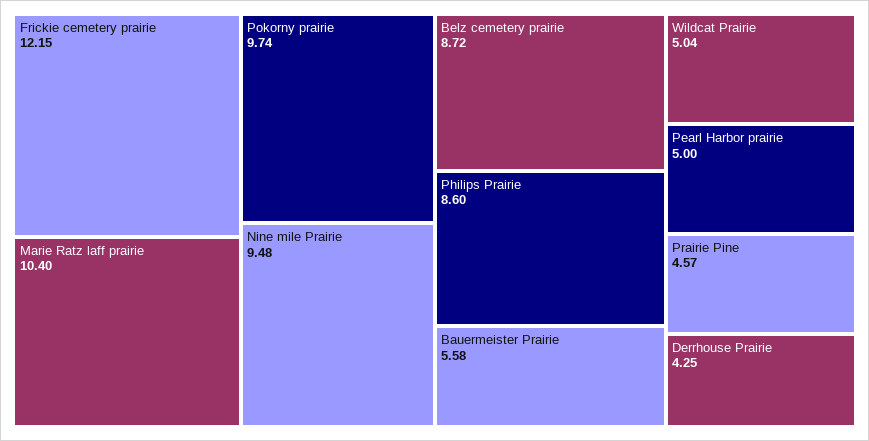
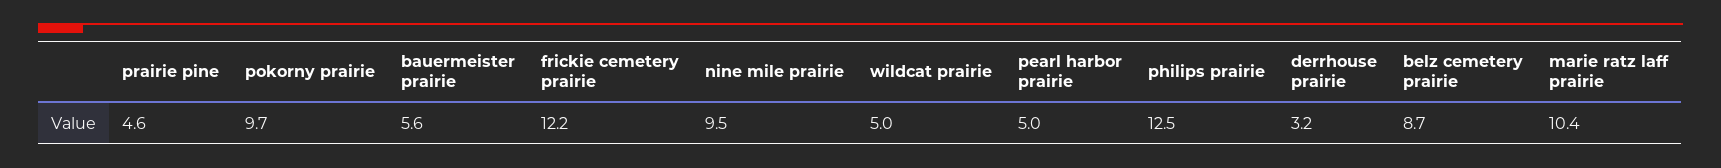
Philips Prairie: 8.6 -> 12.5
Derrhouse Prairie: 4.25 -> 3.2

